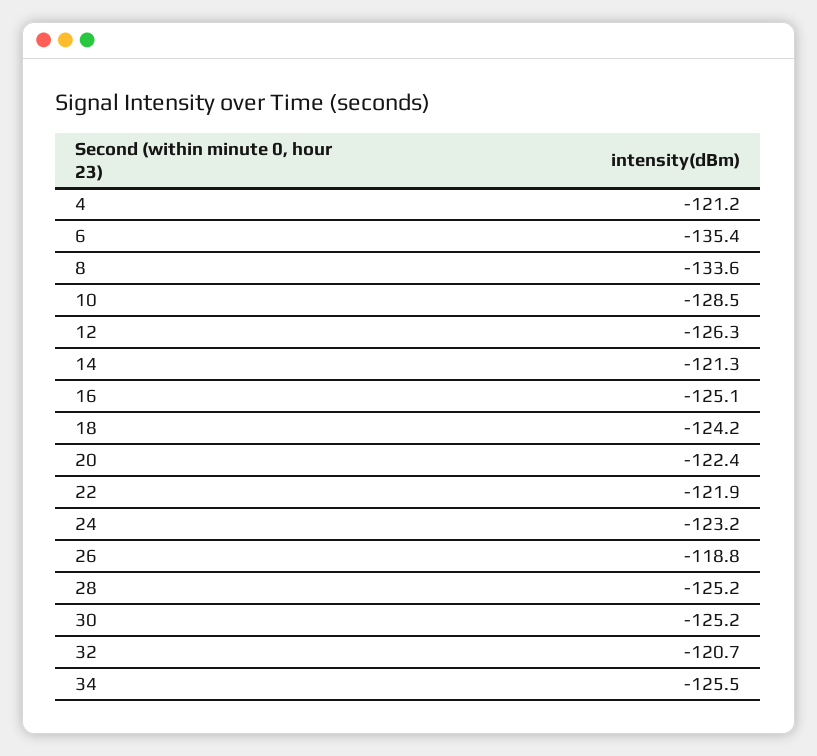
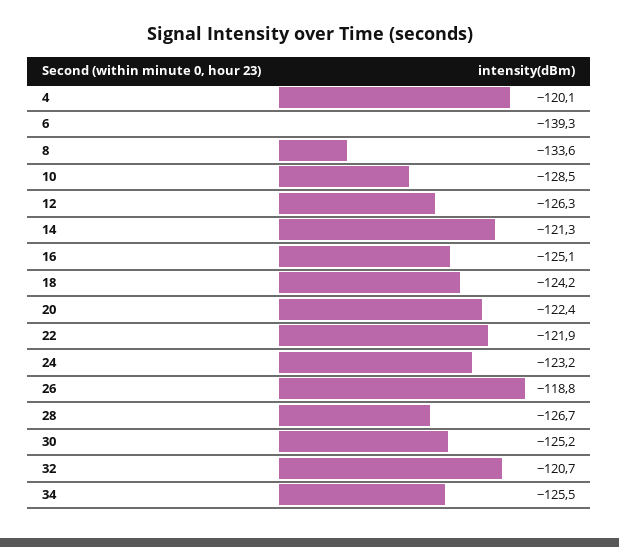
4: -121.2 -> -120.1
6: -135.4 -> -139.3
28: -125.2 -> -126.7

